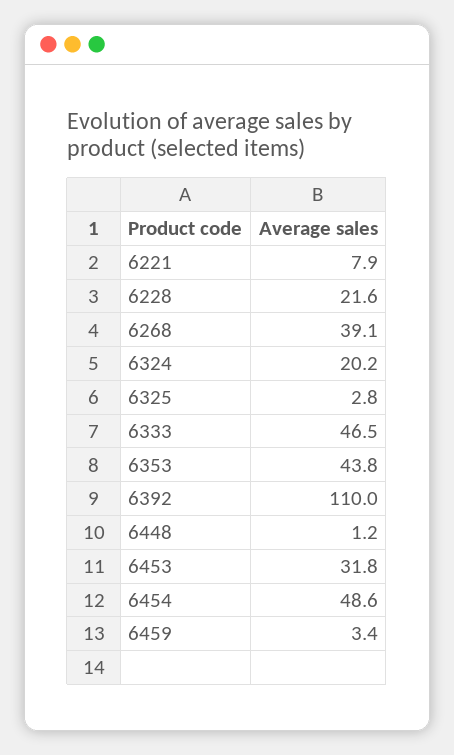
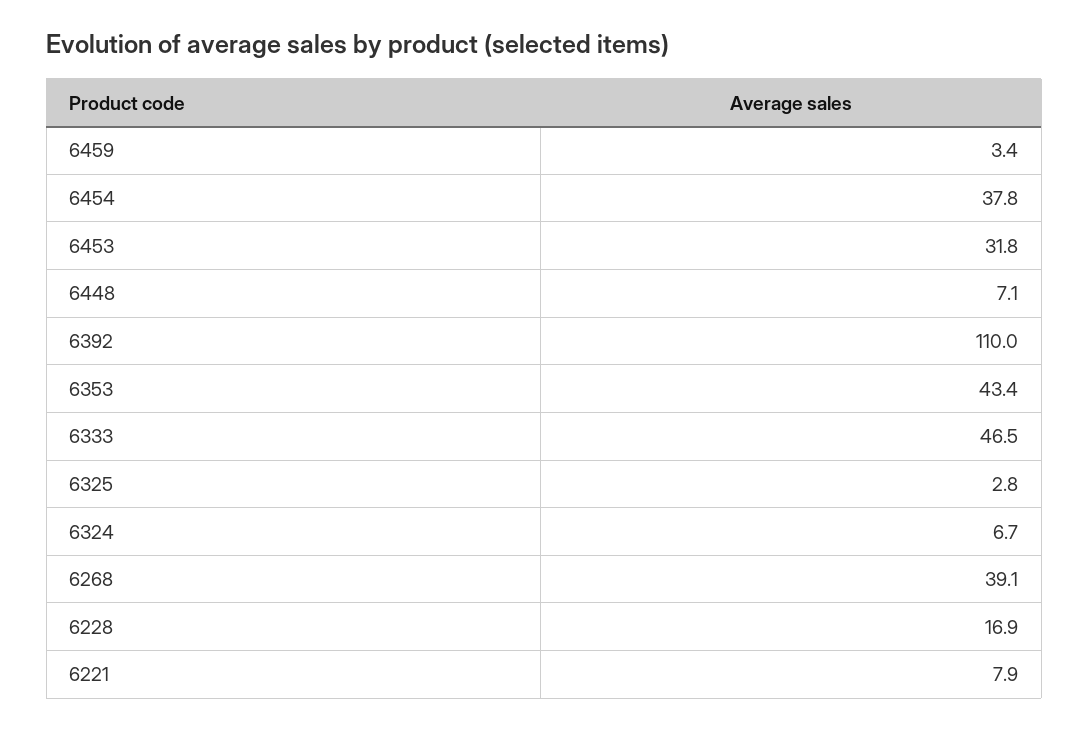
6228: 21.6 -> 16.9
6324: 20.2 -> 6.7
6353: 43.8 -> 43.4
6448: 1.2 -> 7.1
6454: 48.6 -> 37.8

